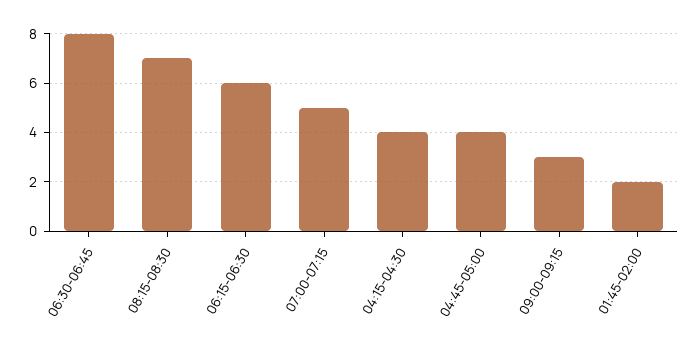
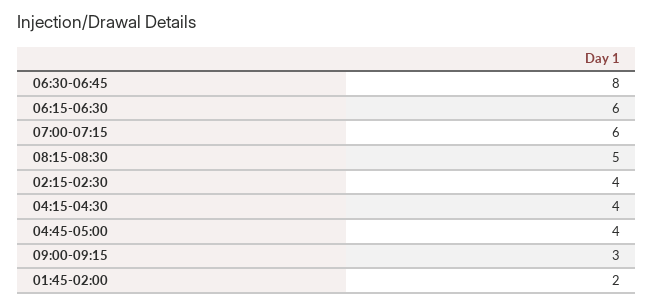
08:15-08:30: 7 -> 5
07:00-07:15: 5 -> 6
02:15-02:30: none -> 4

